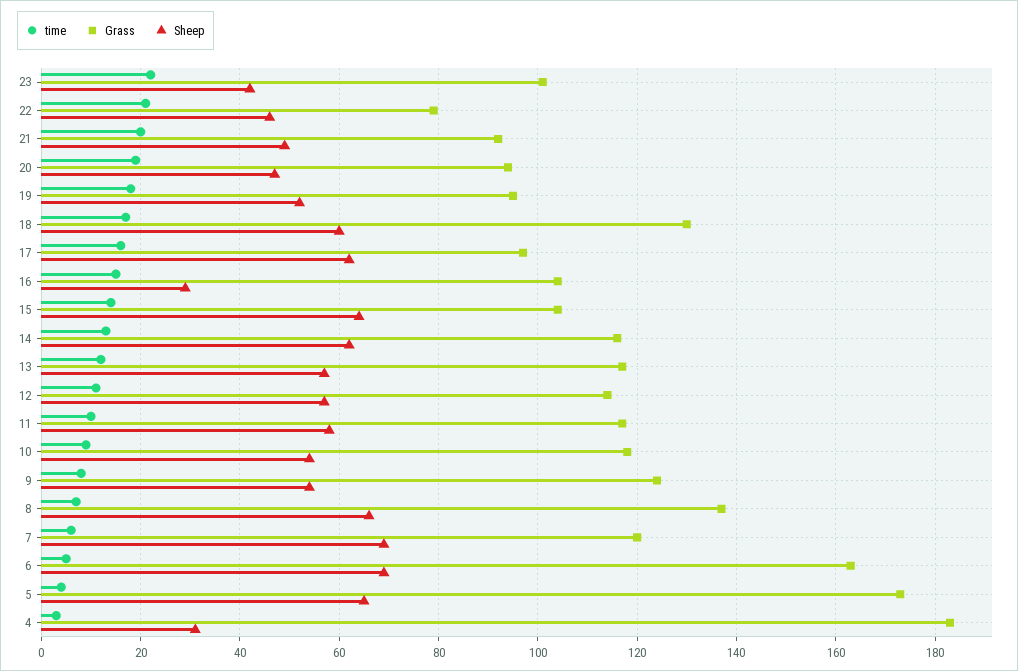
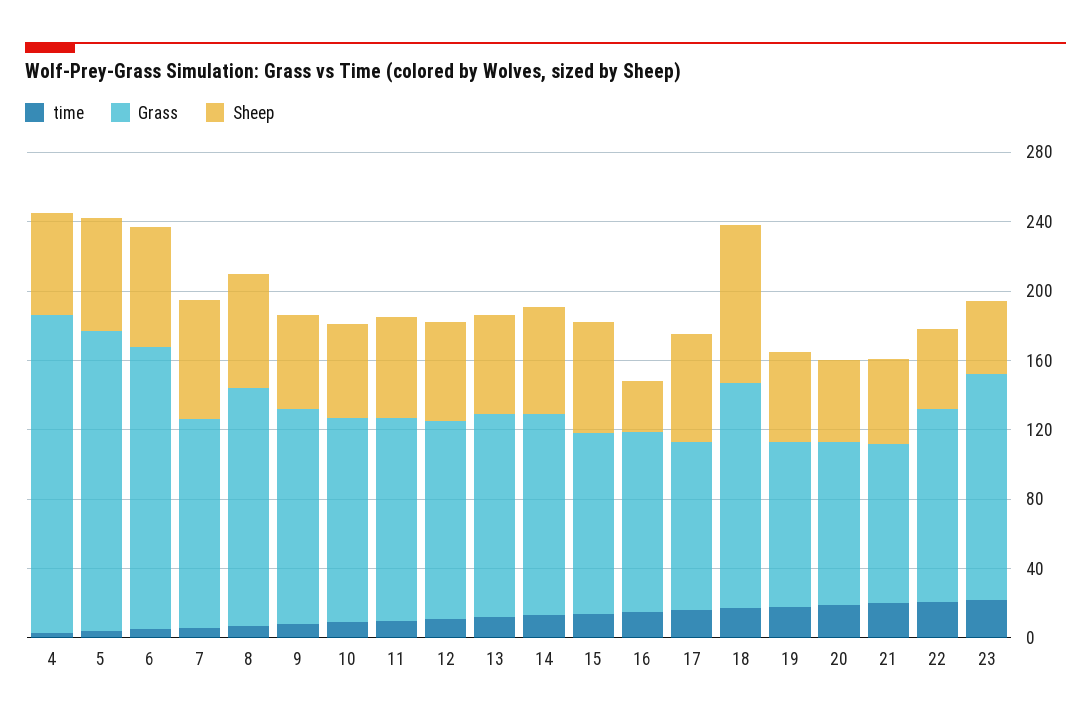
Grass, 23: 100 -> 130
Grass, 22: 80 -> 110
Sheep, 18: 60 -> 90
Sheep, 4: 30 -> 60

